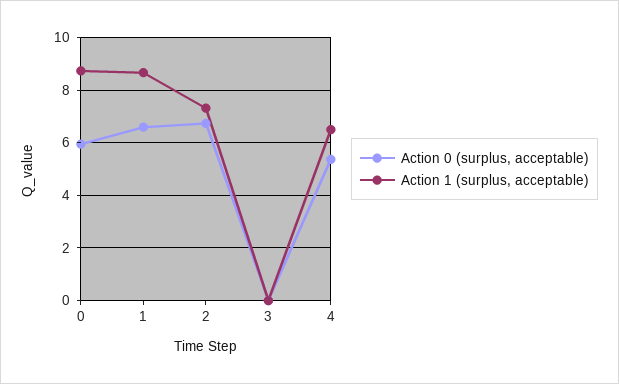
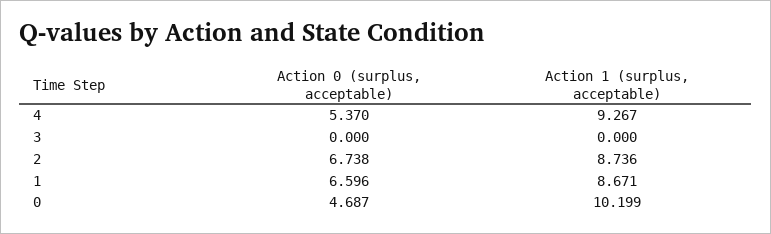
Action 0 (surplus, acceptable), 0: 6 -> 4.687
Action 1 (surplus, acceptable), 0: 8.75 -> 10.199
Action 1 (surplus, acceptable), 2: 7.25 -> 8.736
Action 1 (surplus, acceptable), 4: 6.5 -> 9.267

